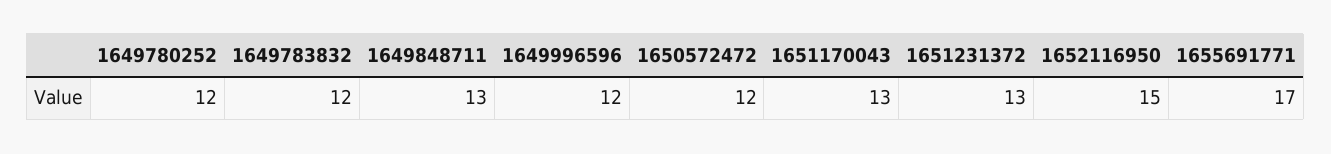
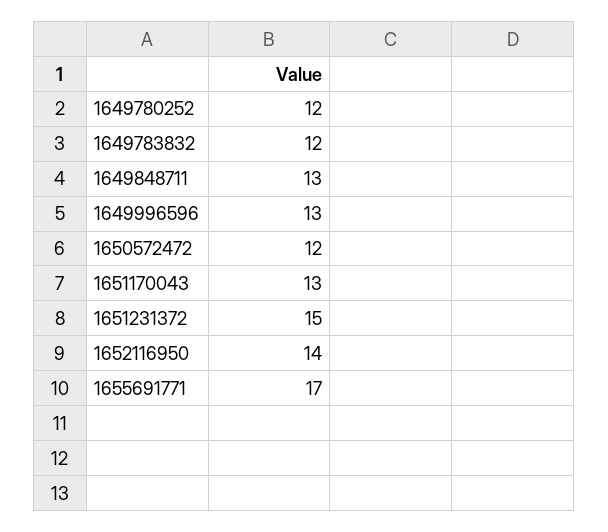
1649996596: 12 -> 13
1651231372: 13 -> 15
1652116950: 15 -> 14

